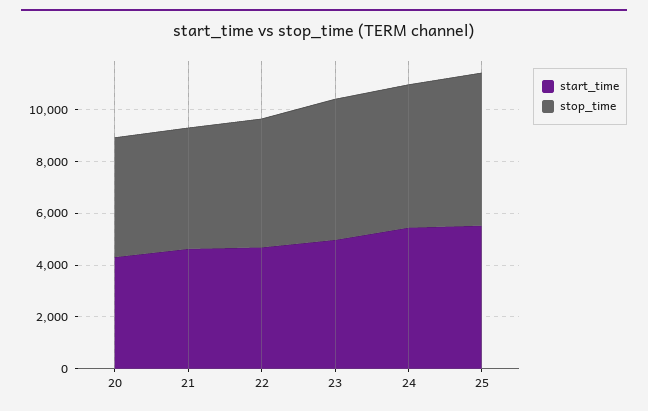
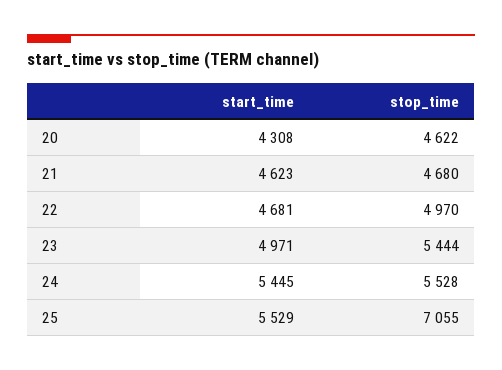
stop_time, 25: 6000 -> 7055

